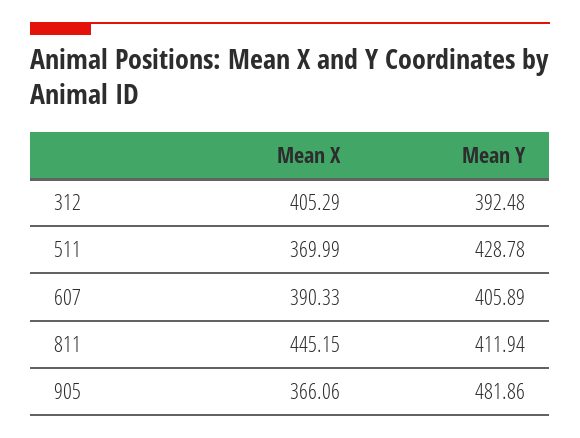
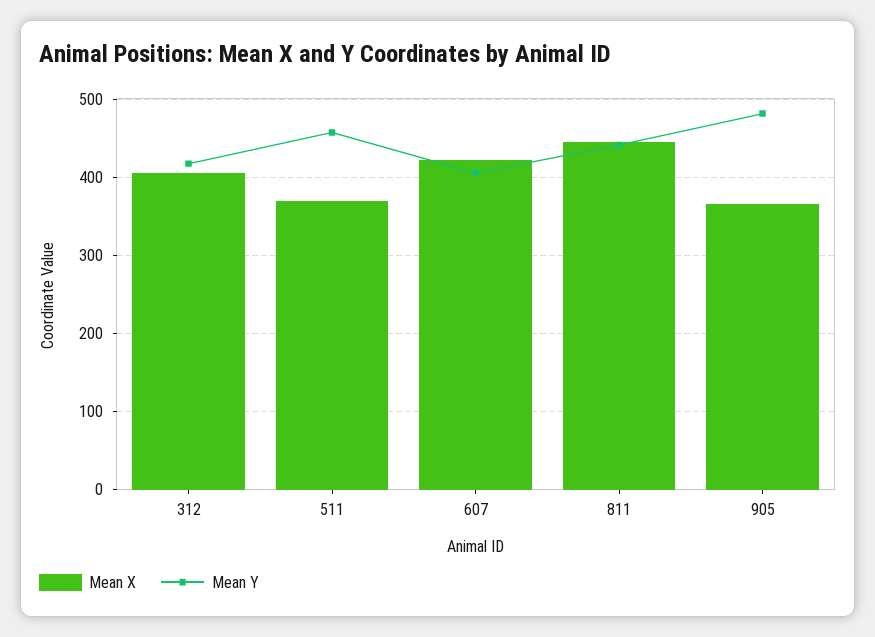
Mean Y, 312: 392.48 -> 420
Mean Y, 511: 428.78 -> 460
Mean X, 607: 390.33 -> 420
Mean Y, 811: 411.94 -> 440

